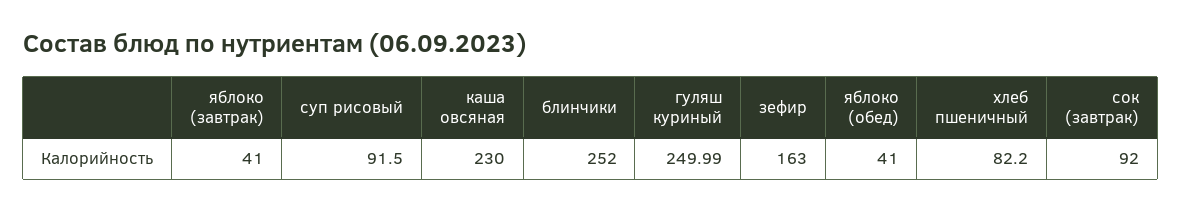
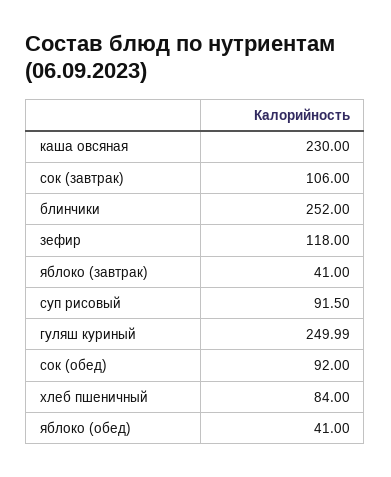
зефир: 163 -> 118
хлеб пшеничный: 82.2 -> 84
сок (завтрак): 92 -> 106
сок (обед): none -> 92

